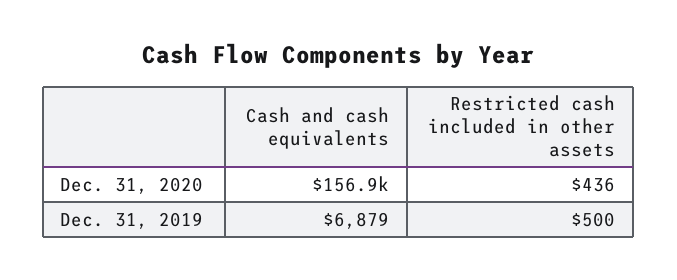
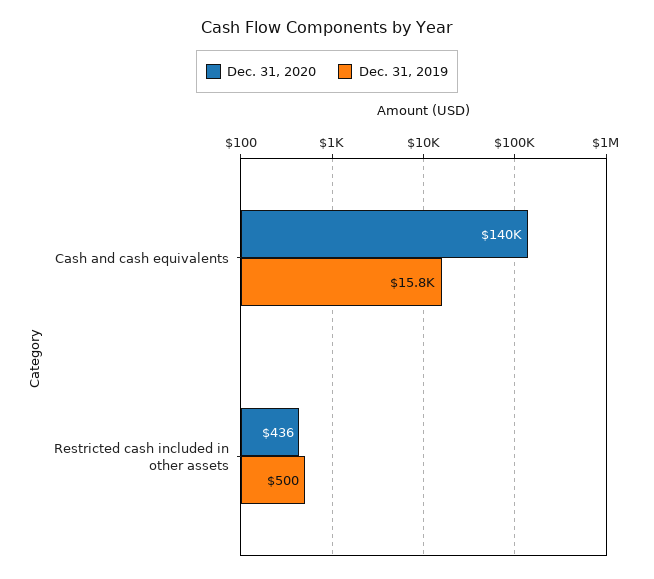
Dec. 31, 2020, Cash and cash equivalents: 156900 -> 140000
Dec. 31, 2019, Cash and cash equivalents: 6879 -> 15800

